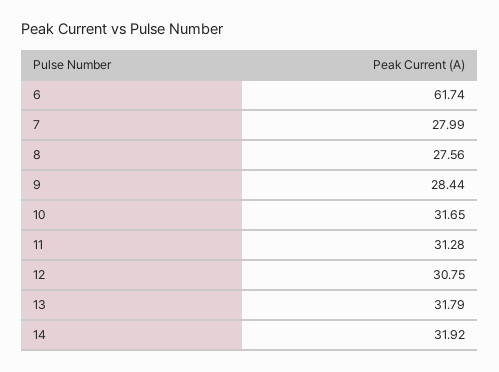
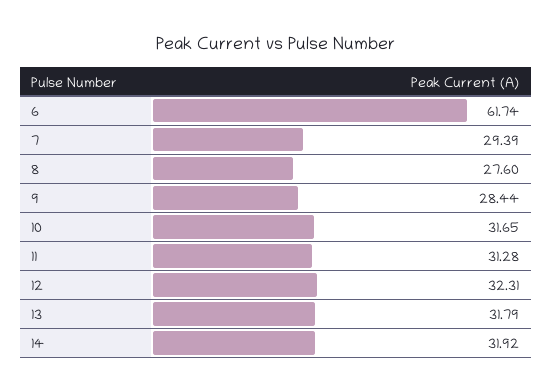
7: 27.99 -> 29.39
8: 27.56 -> 27.6
12: 30.75 -> 32.31

